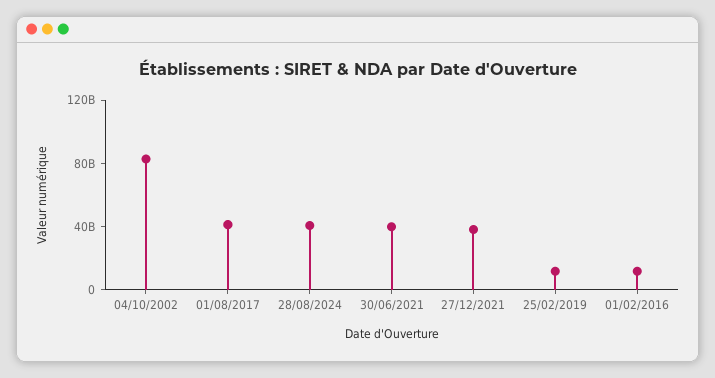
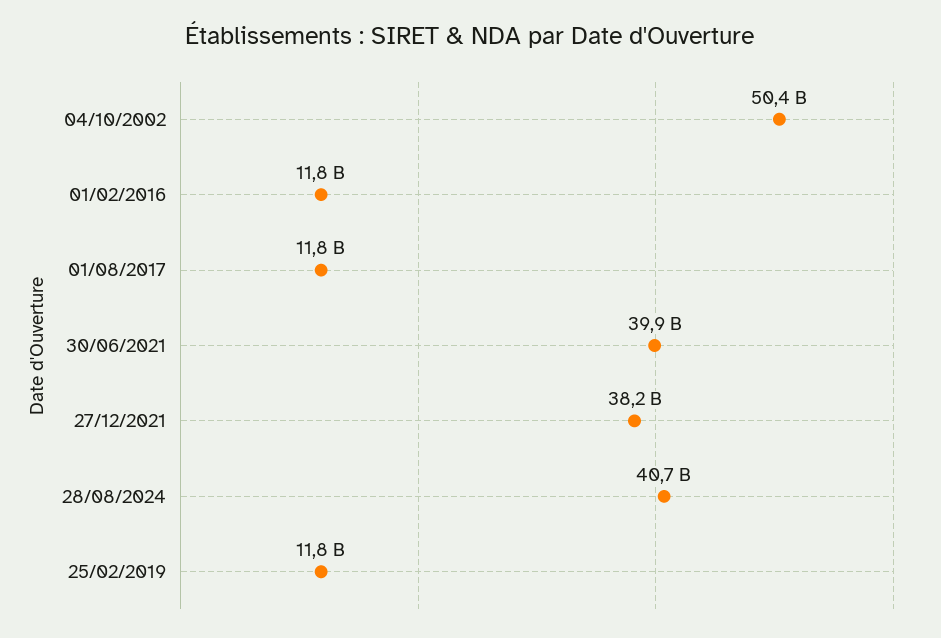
04/10/2002: 80000000000 -> 50400000000
01/08/2017: 40000000000 -> 11800000000

